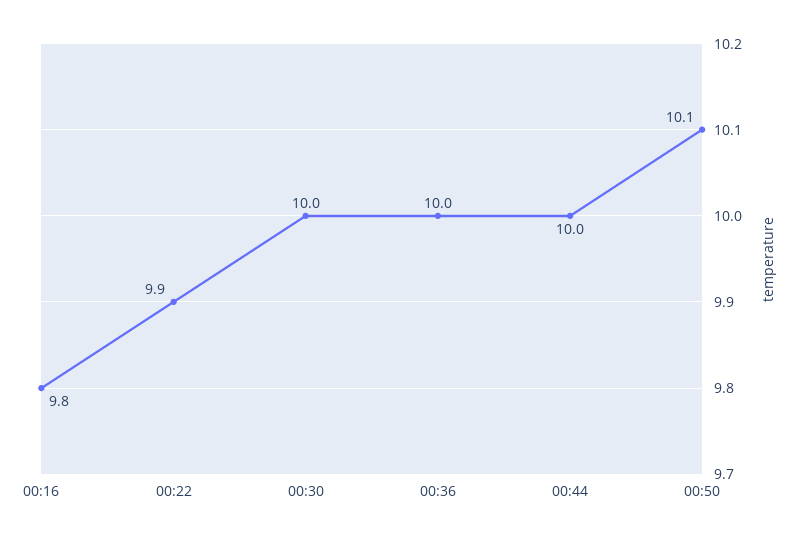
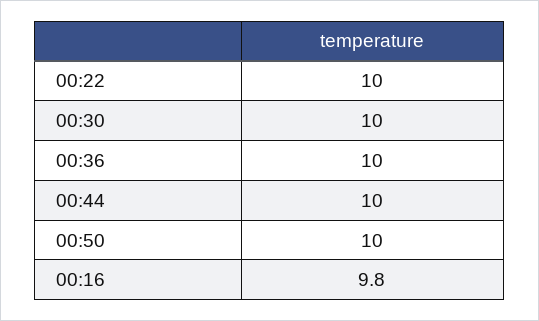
00:22: 9.9 -> 10
00:50: 10.1 -> 10

